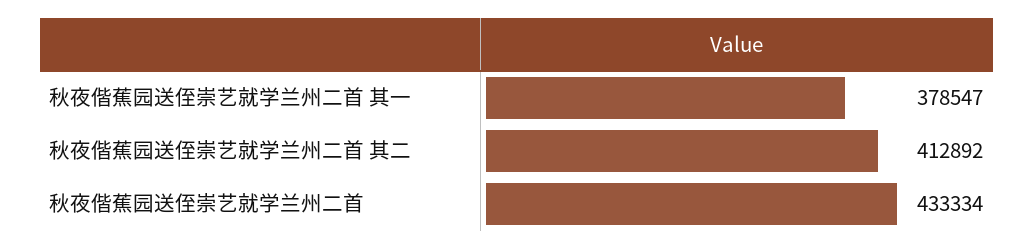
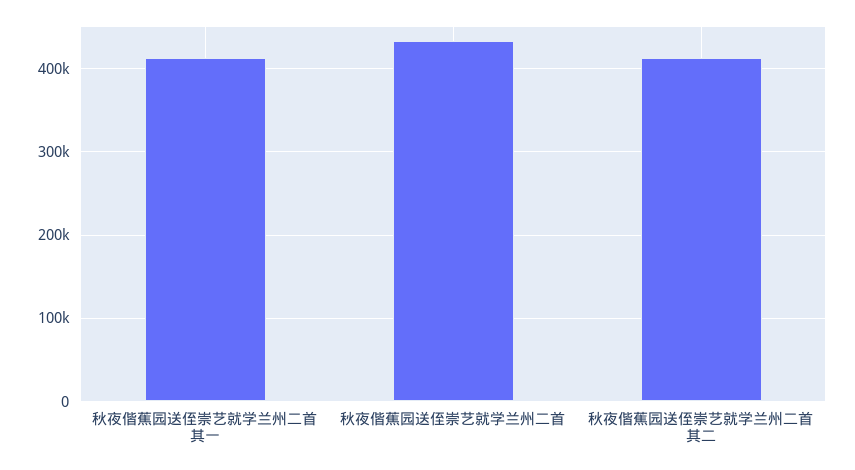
秋夜偕蕉园送侄崇艺就学兰州二首 其一: 378547 -> 410000

